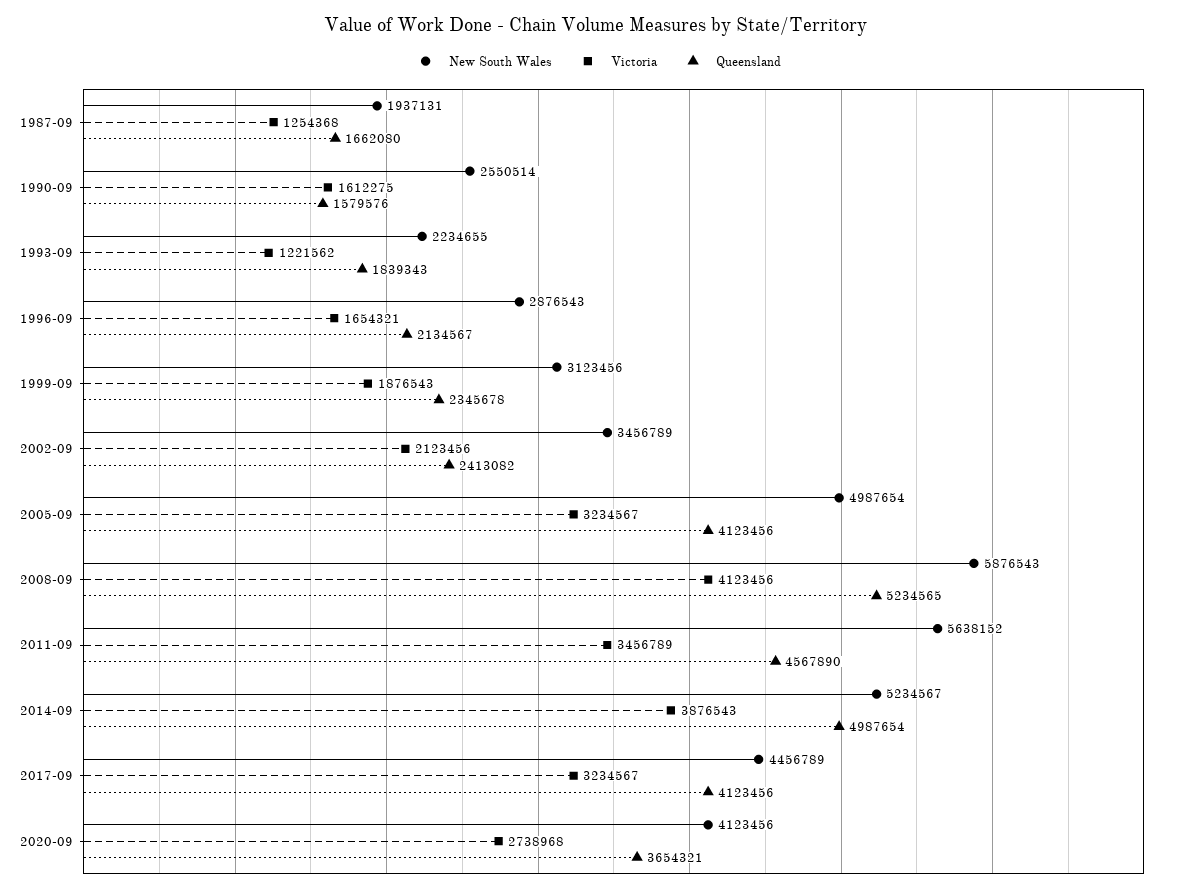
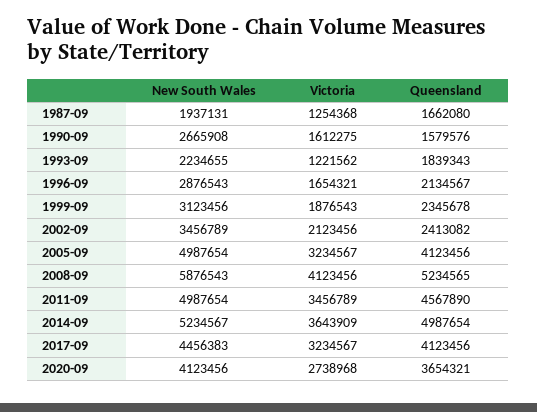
New South Wales, 1990-09: 2550514 -> 2665908
New South Wales, 2011-09: 5638152 -> 4987654
Victoria, 2014-09: 3876543 -> 3643909
New South Wales, 2017-09: 4456789 -> 4456383

